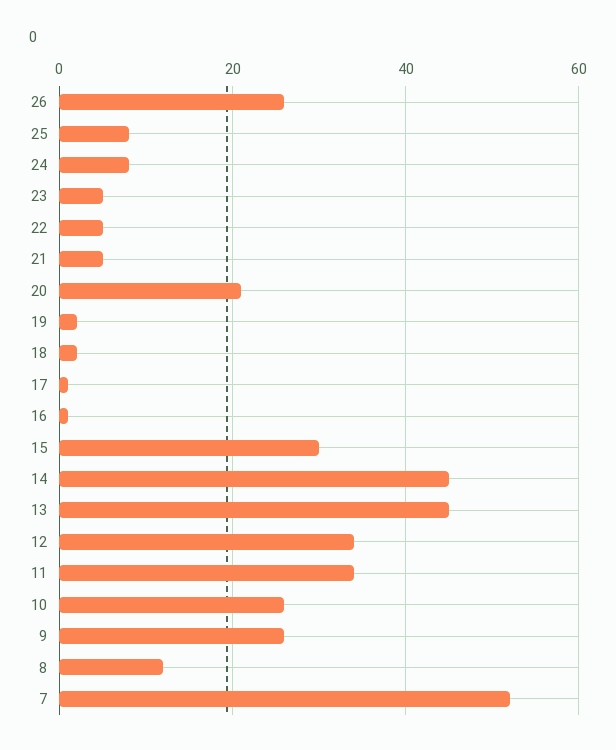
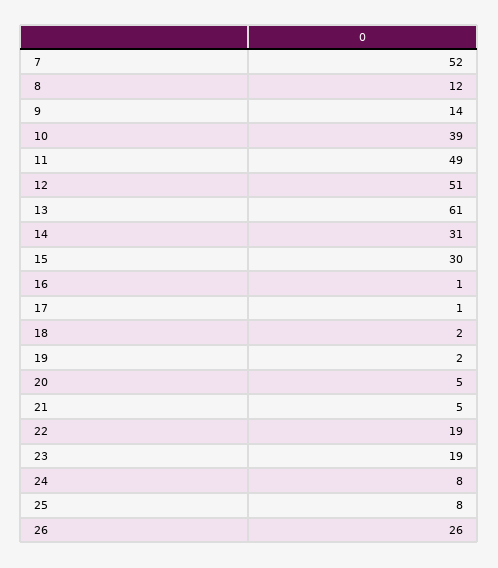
23: 5 -> 19
22: 5 -> 19
20: 20 -> 5
14: 45 -> 31
13: 45 -> 61
12: 35 -> 51
11: 35 -> 49
10: 25 -> 39
9: 25 -> 14

